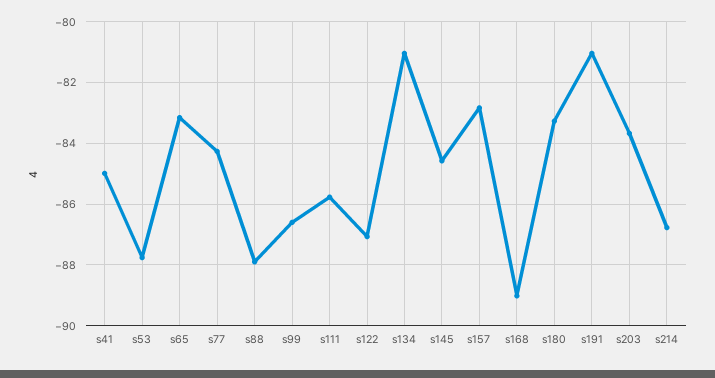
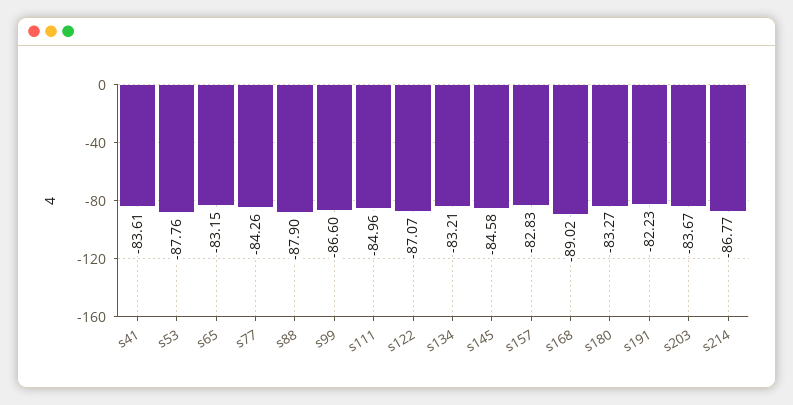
s41: -85 -> -83.61
s111: -85.8 -> -84.96
s134: -81 -> -83.21
s191: -81 -> -82.23

